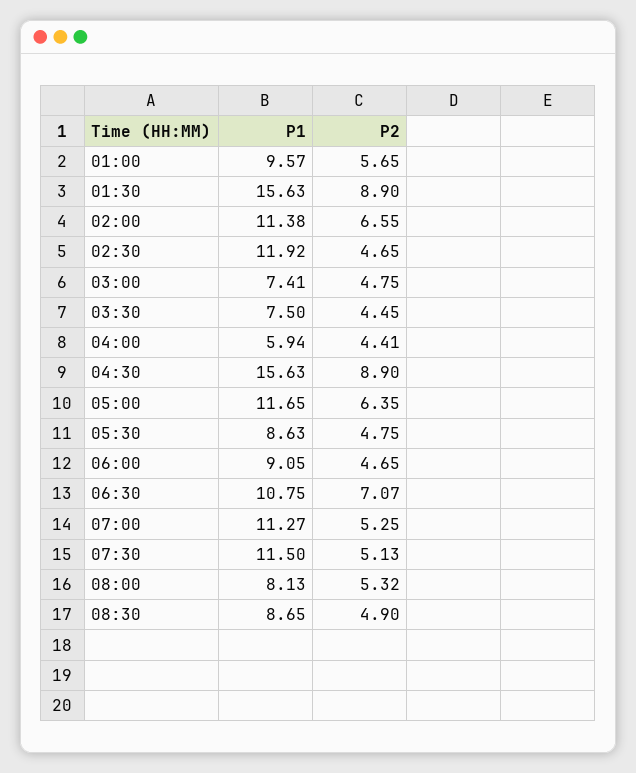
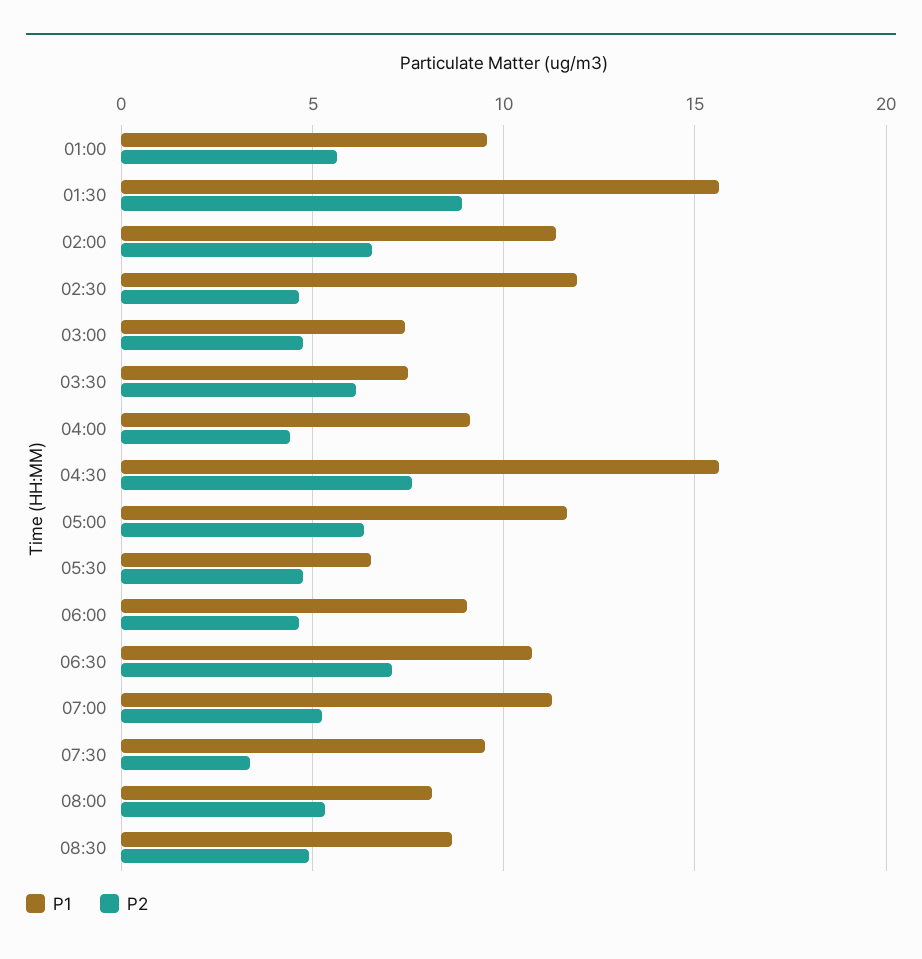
P2, 03:30: 4.45 -> 6
P1, 04:00: 5.94 -> 9
P2, 04:30: 8.9 -> 7.5
P1, 05:30: 8.63 -> 6.5
P1, 07:30: 11.5 -> 9.5
P2, 07:30: 5.13 -> 3.5

